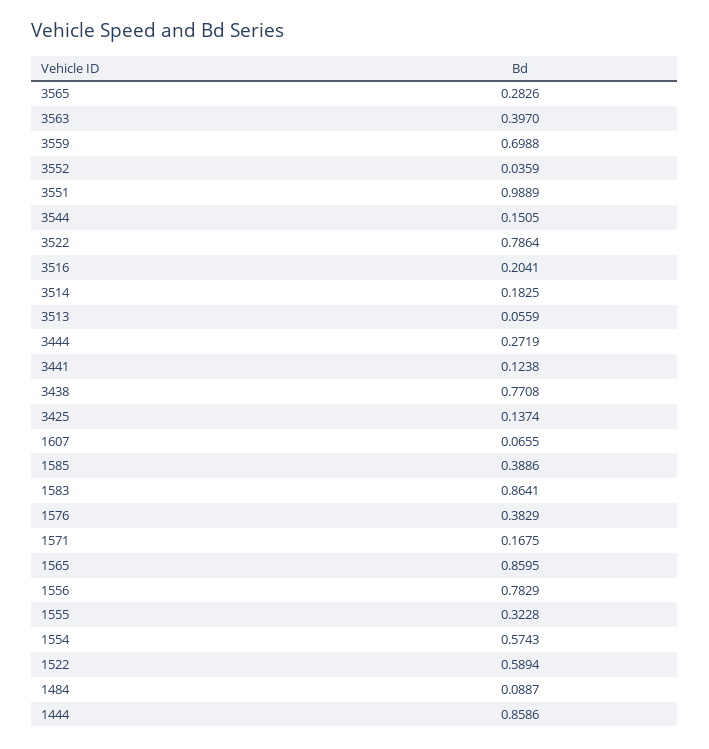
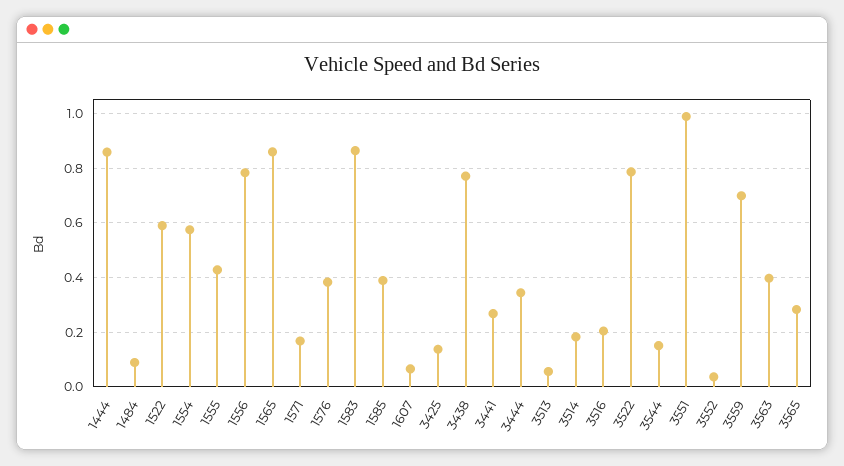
3444: 0.2719 -> 0.35
3441: 0.1238 -> 0.275
1555: 0.3228 -> 0.425

